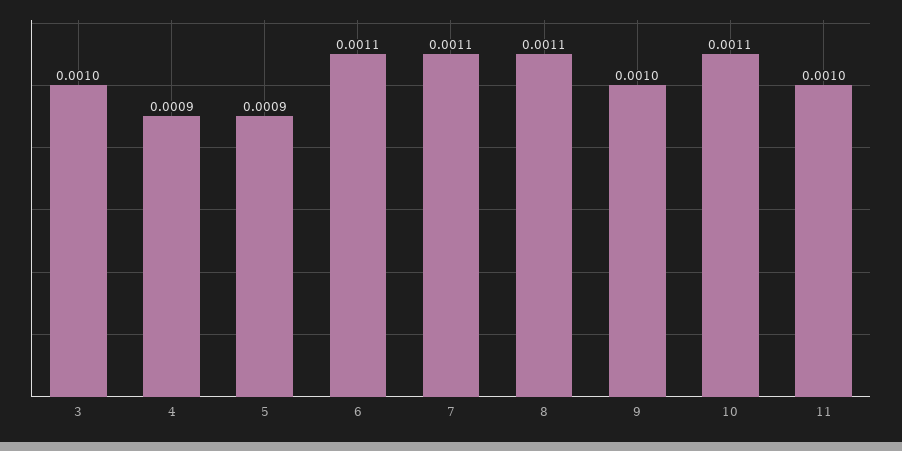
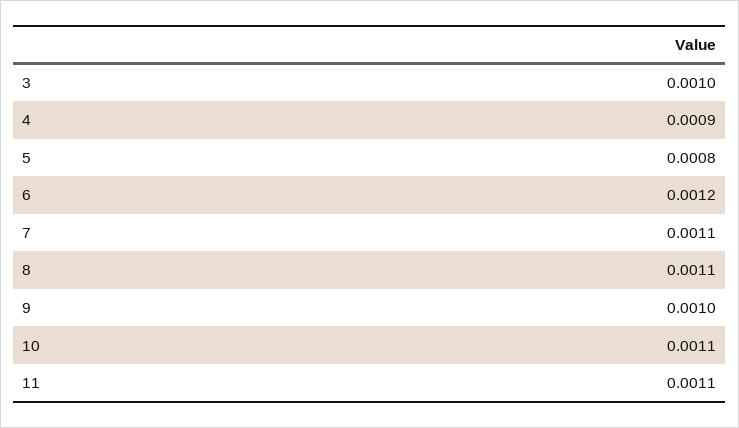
5: 0.0009 -> 0.0008
6: 0.0011 -> 0.0012
11: 0.001 -> 0.0011

